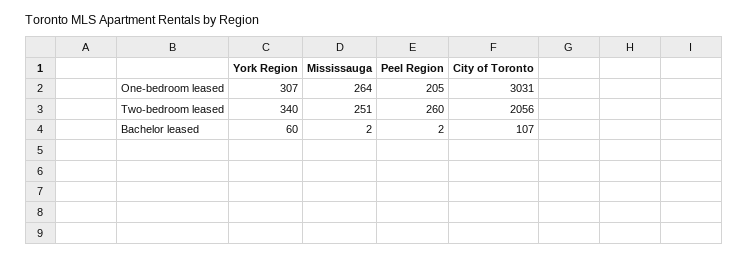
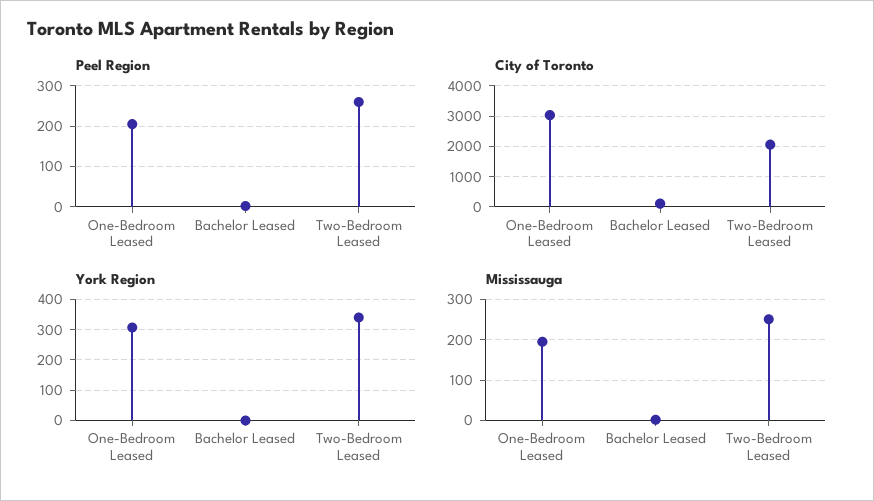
Mississauga, One-bedroom leased: 264 -> 200
York Region, Bachelor leased: 60 -> 0

